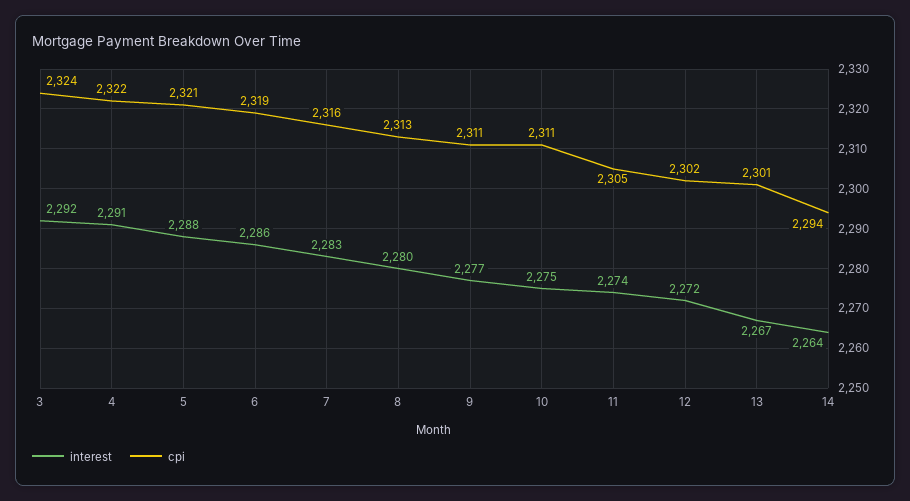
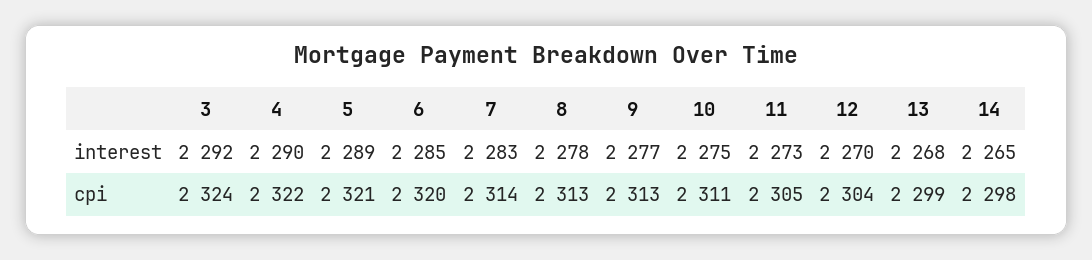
interest, 4: 2291 -> 2290
interest, 5: 2288 -> 2289
interest, 6: 2286 -> 2285
cpi, 6: 2319 -> 2320
cpi, 7: 2316 -> 2314
interest, 8: 2280 -> 2278
cpi, 9: 2311 -> 2313
interest, 11: 2274 -> 2273
interest, 12: 2272 -> 2270
cpi, 12: 2302 -> 2304
interest, 13: 2267 -> 2268
cpi, 13: 2301 -> 2299
interest, 14: 2264 -> 2265
cpi, 14: 2294 -> 2298

